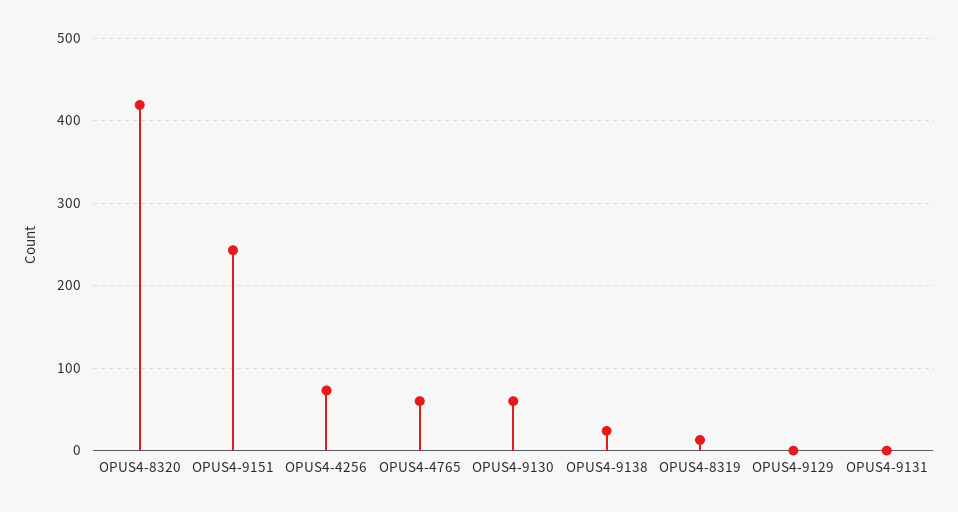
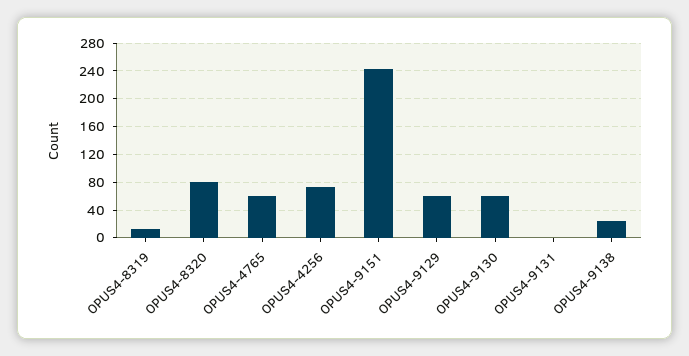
OPUS4-8320: 420 -> 80
OPUS4-9129: 0 -> 60

